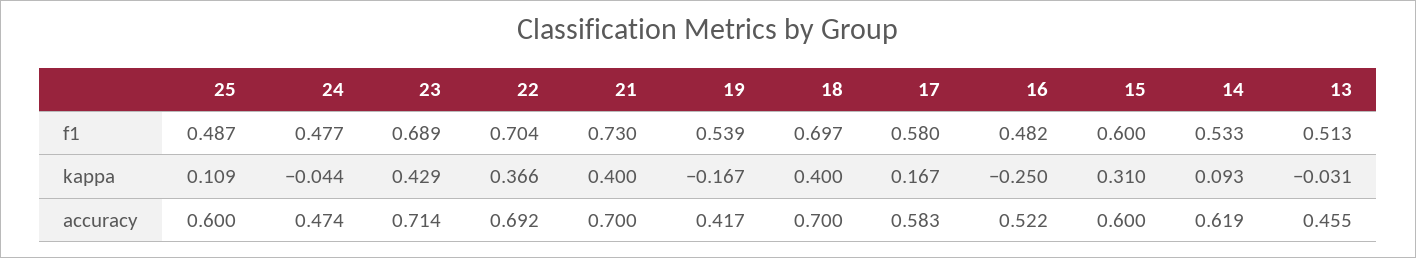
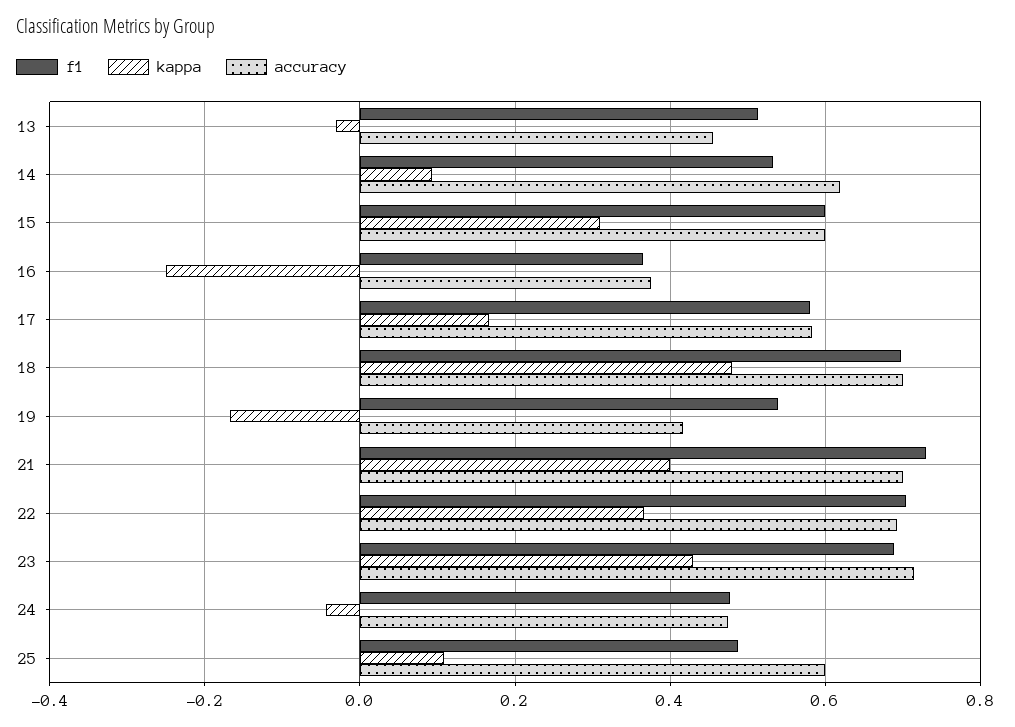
f1, 16: 0.482 -> 0.36
kappa, 18: 0.4 -> 0.48
accuracy, 16: 0.522 -> 0.38

